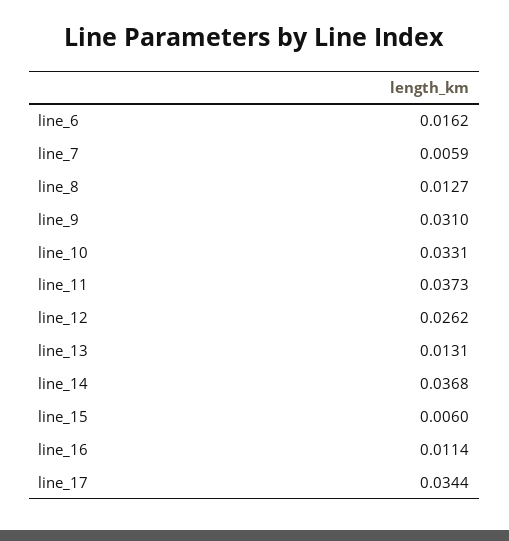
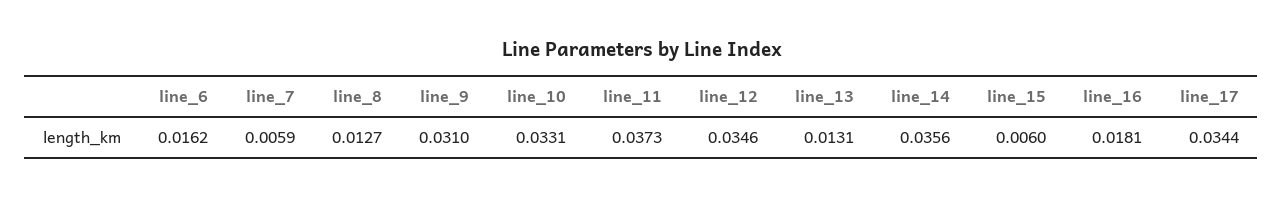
line_12: 0.0262 -> 0.0346
line_14: 0.0368 -> 0.0356
line_16: 0.0114 -> 0.0181

